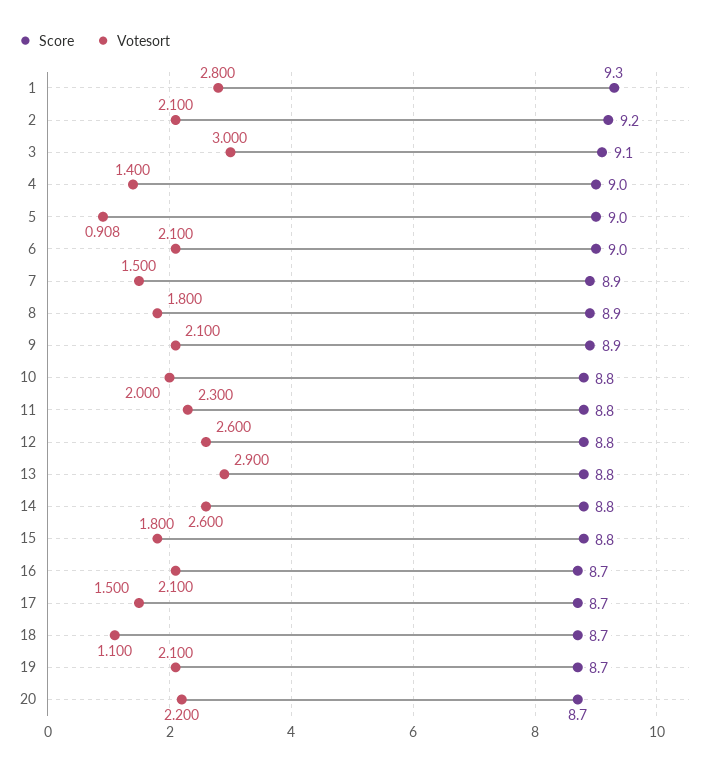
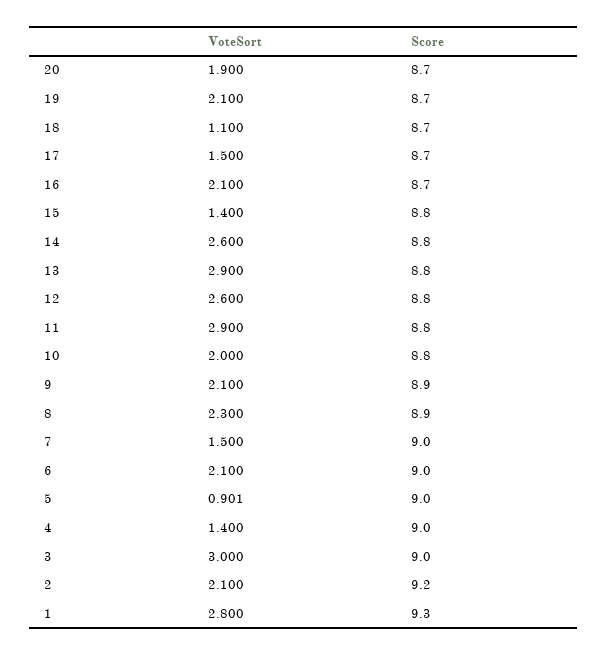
Score, 3: 9.1 -> 9
Votesort, 5: 0.908 -> 0.901
Score, 7: 8.9 -> 9
Votesort, 8: 1.8 -> 2.3
Votesort, 11: 2.3 -> 2.9
Votesort, 15: 1.8 -> 1.4
Votesort, 20: 2.2 -> 1.9

